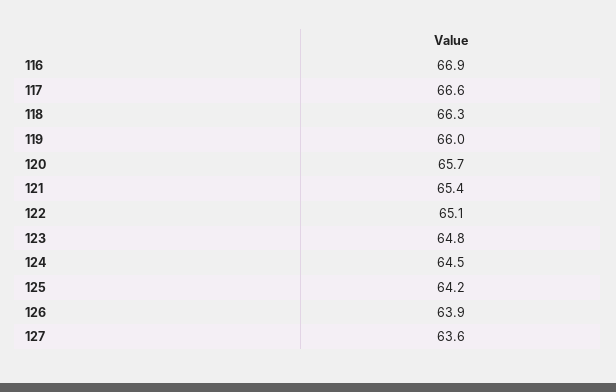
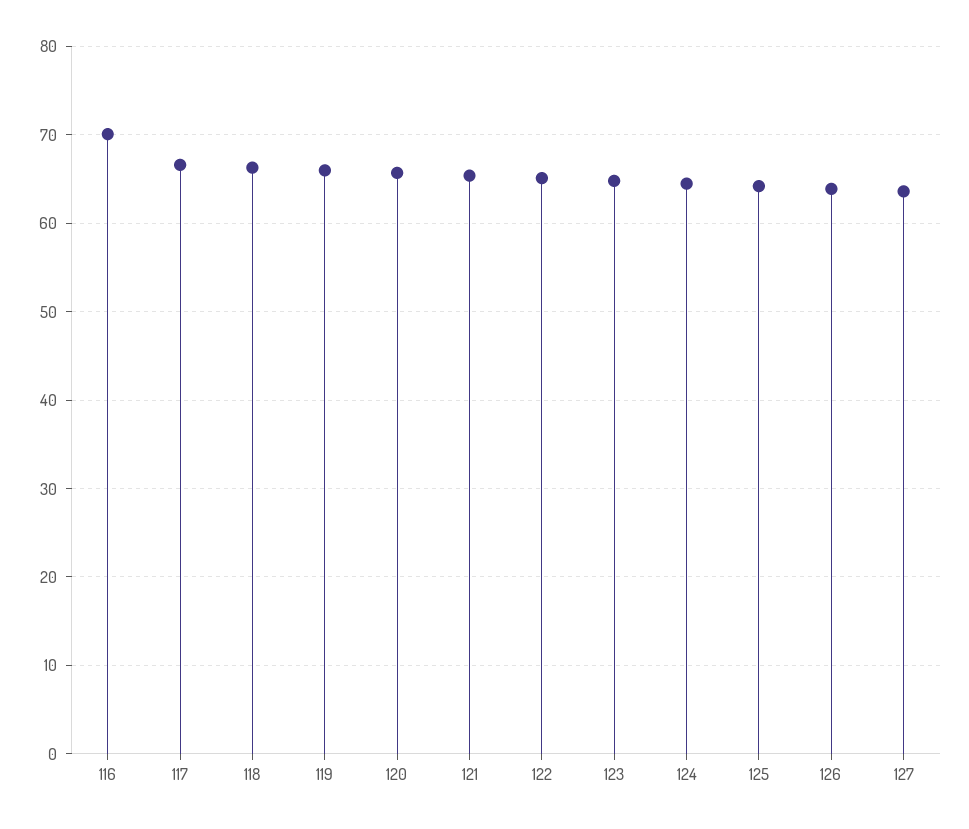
116: 66.9 -> 70

